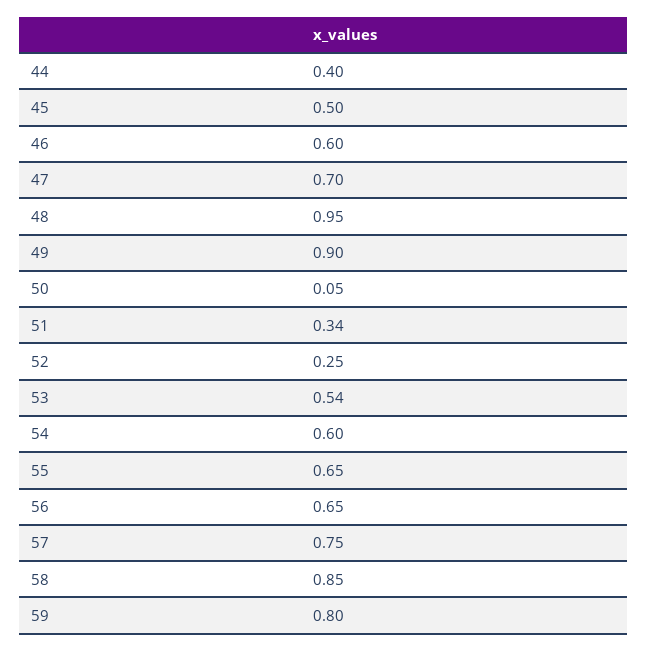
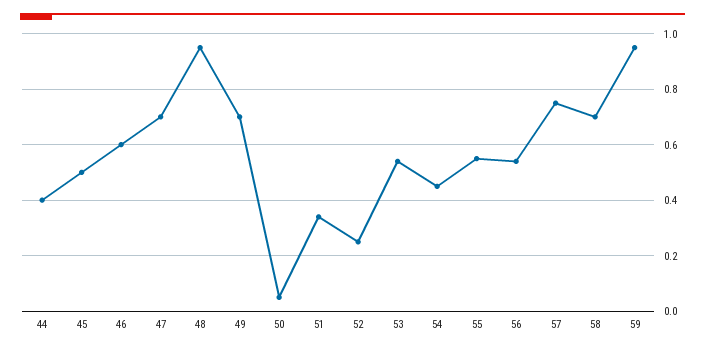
49: 0.9 -> 0.7
54: 0.6 -> 0.45
55: 0.65 -> 0.55
56: 0.65 -> 0.55
58: 0.85 -> 0.7
59: 0.8 -> 0.95

